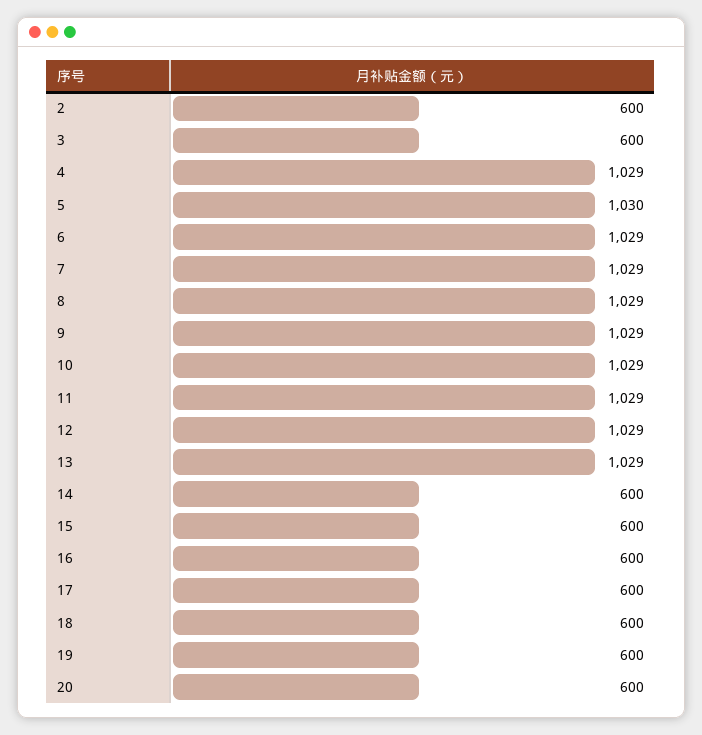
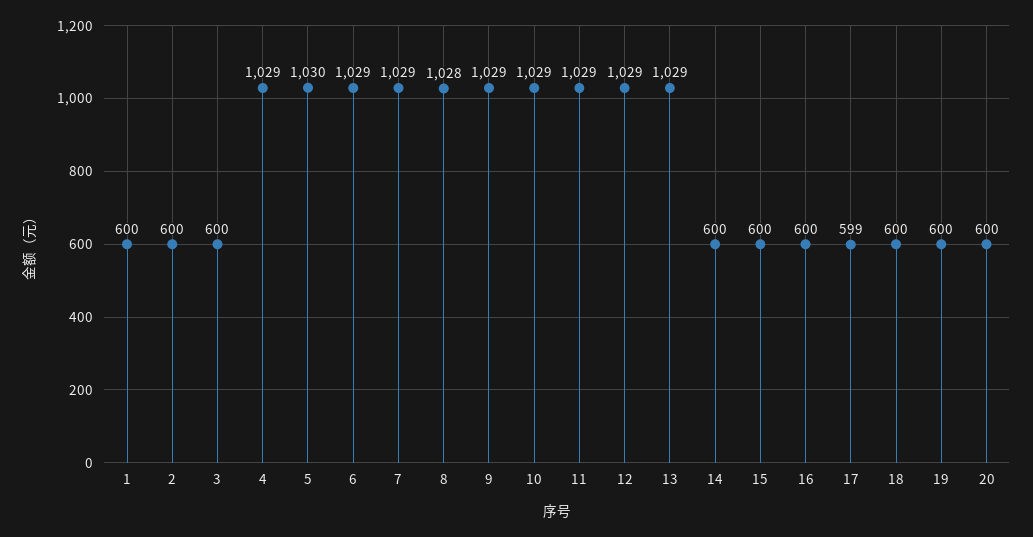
8: 1029 -> 1028
17: 600 -> 599
1: none -> 600

